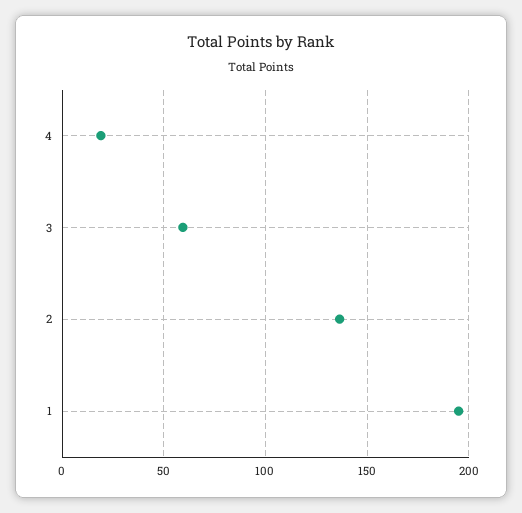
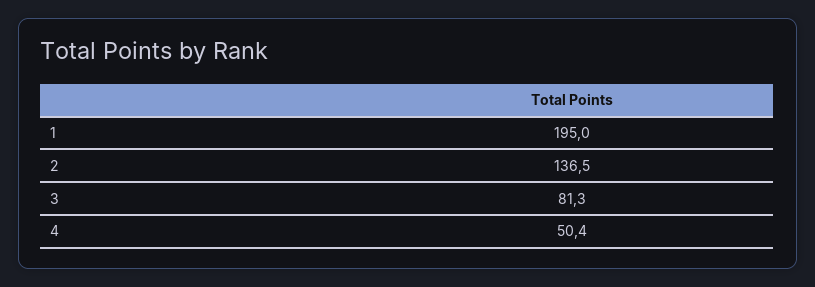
4: 20 -> 50.4
3: 60 -> 81.3

